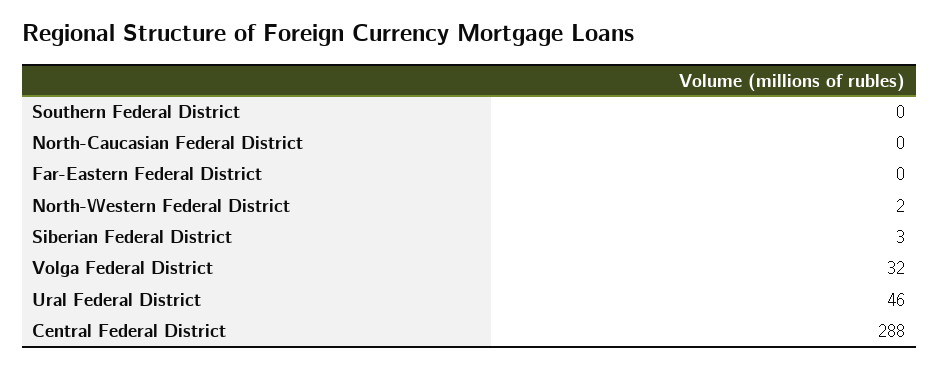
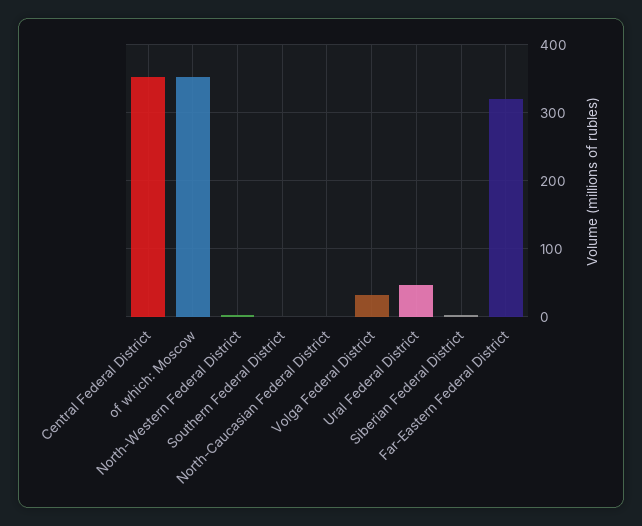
Far-Eastern Federal District: 0 -> 320
Central Federal District: 288 -> 350
of which: Moscow: none -> 350

